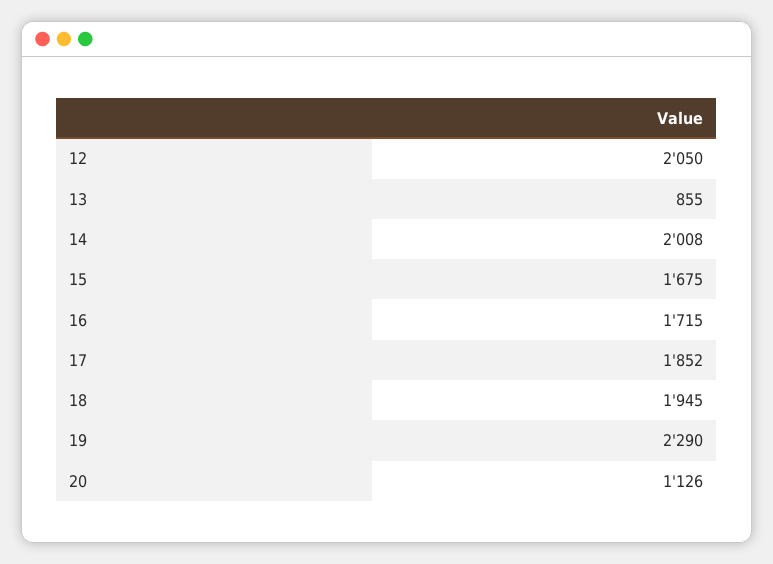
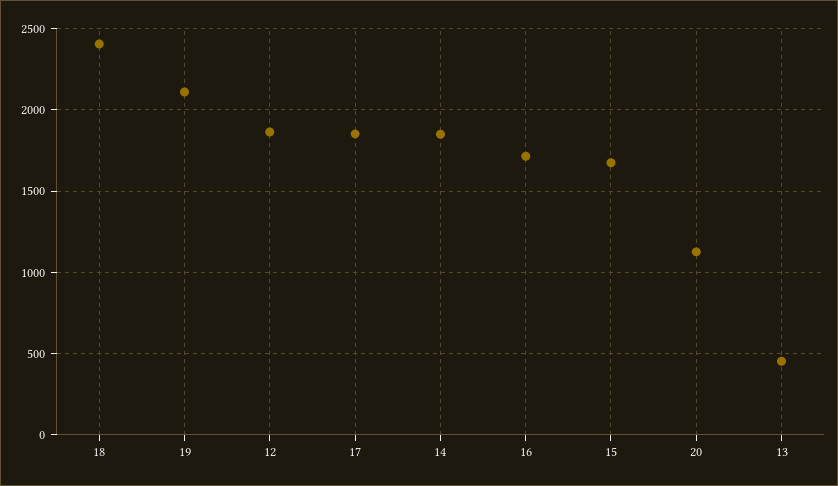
12: 2050 -> 1850
13: 855 -> 450
14: 2008 -> 1850
18: 1945 -> 2400
19: 2290 -> 2100

